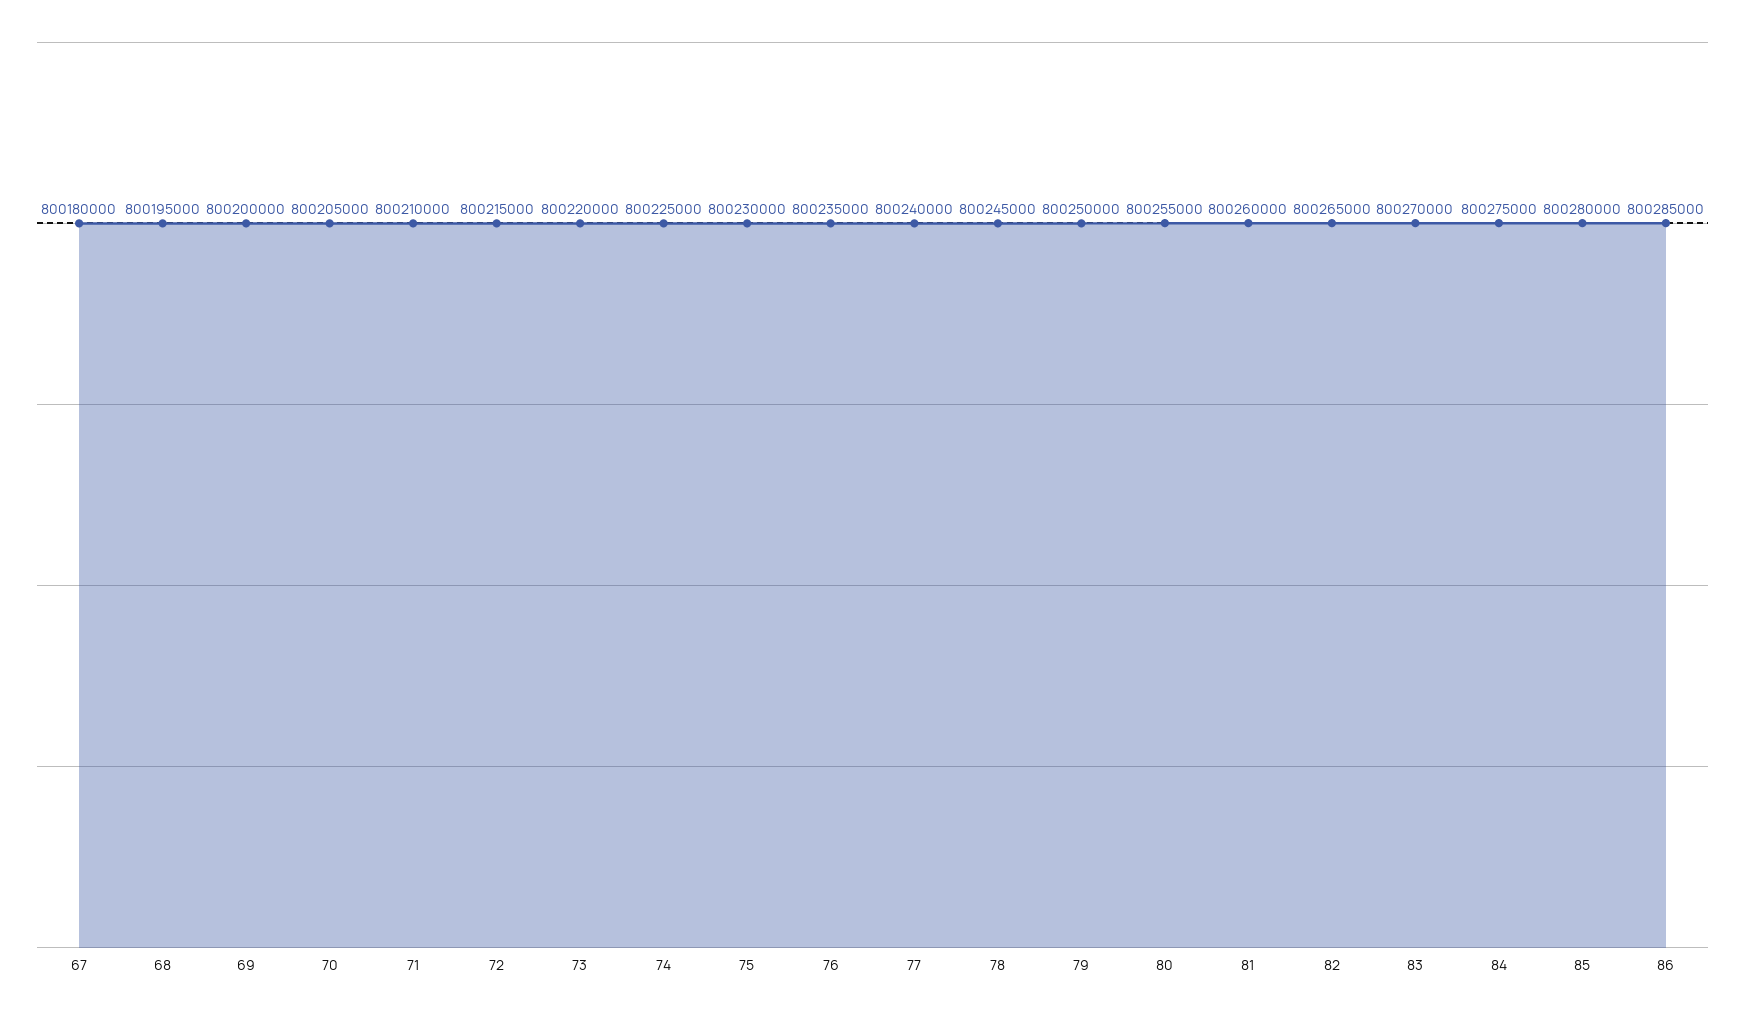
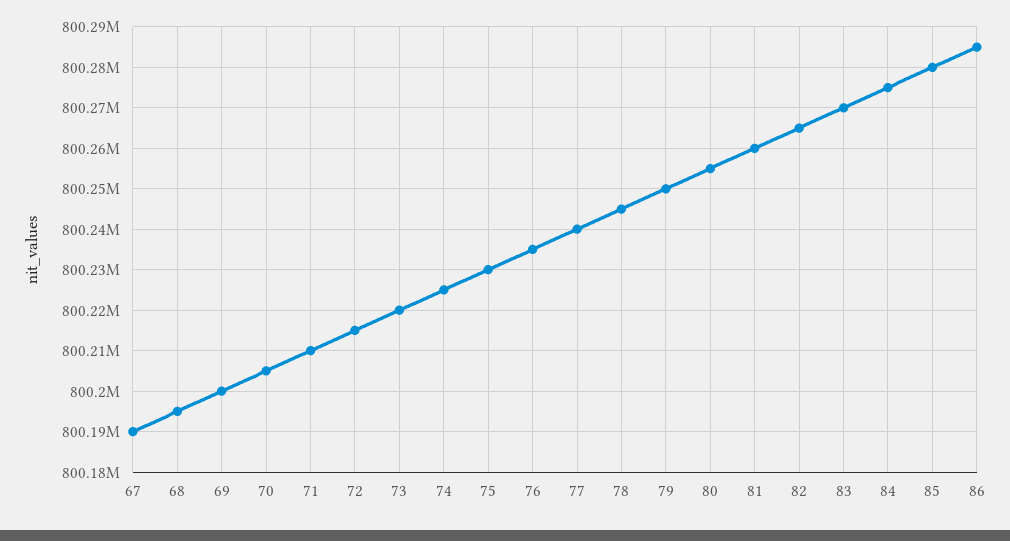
67: 800180000 -> 800190000

